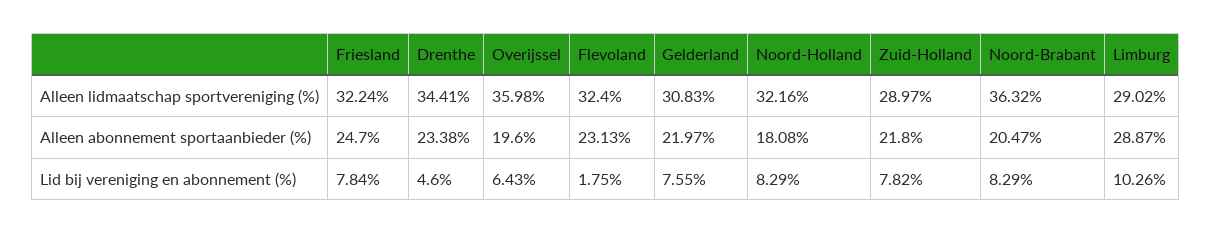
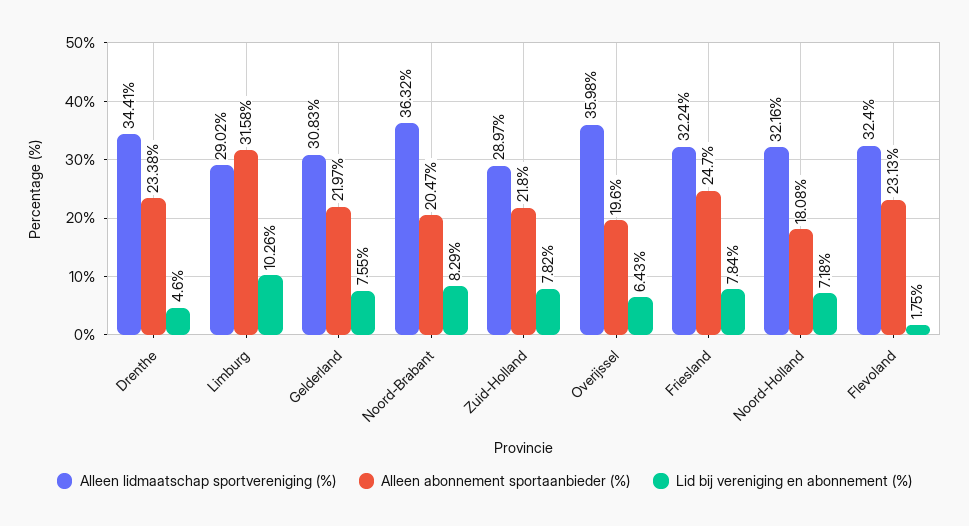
Alleen abonnement sportaanbieder (%), Limburg: 28.87 -> 31.58
Lid bij vereniging en abonnement (%), Noord-Holland: 8.29 -> 7.18

